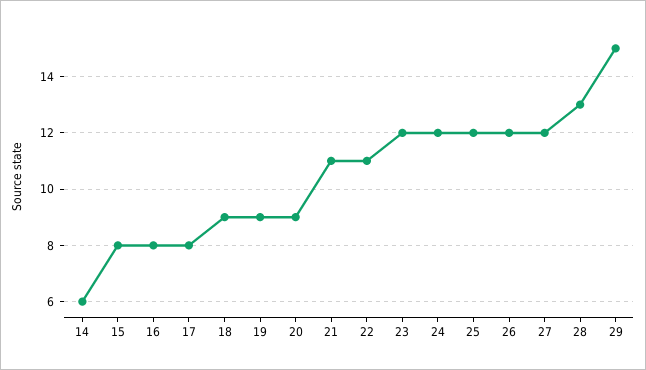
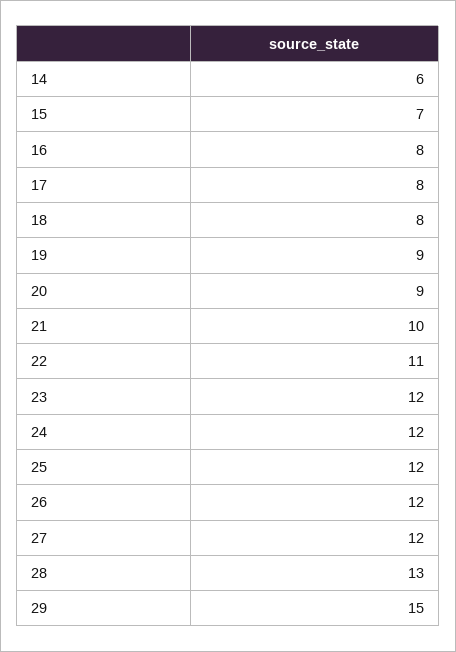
15: 8 -> 7
18: 9 -> 8
21: 11 -> 10

